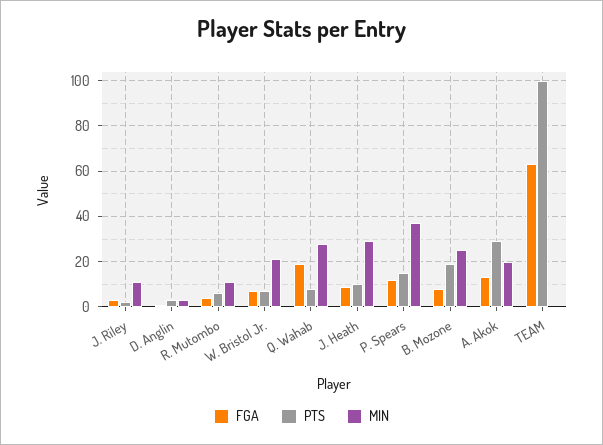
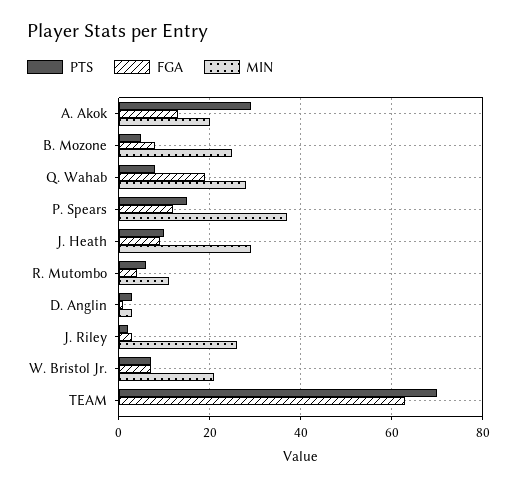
MIN, J. Riley: 10 -> 25
PTS, B. Mozone: 20 -> 5
PTS, TEAM: 100 -> 70

